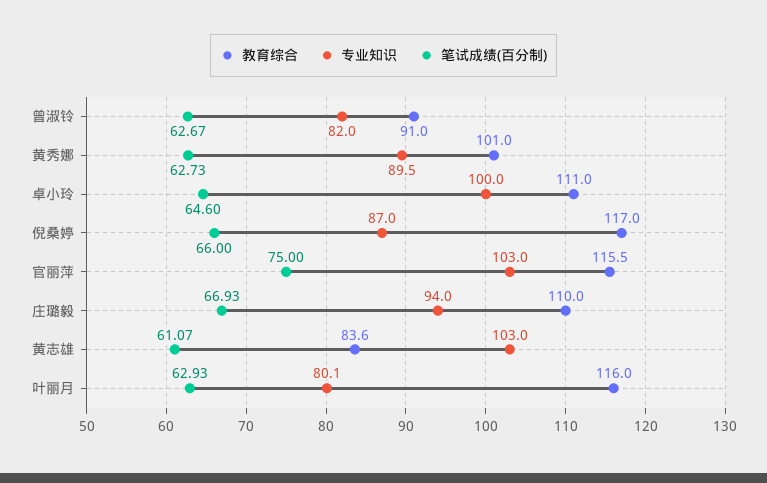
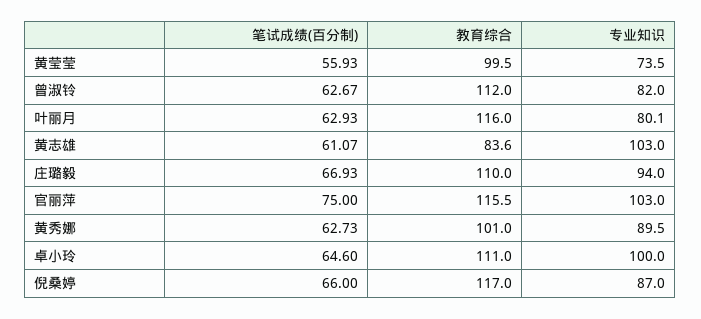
教育综合, 曾淑铃: 91 -> 112
笔试成绩(百分制), 黄莹莹: none -> 55.93
教育综合, 黄莹莹: none -> 99.5
专业知识, 黄莹莹: none -> 73.5

